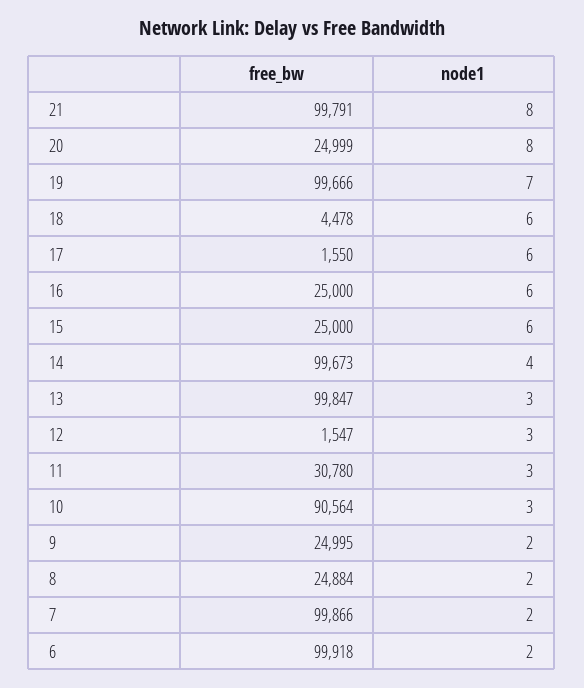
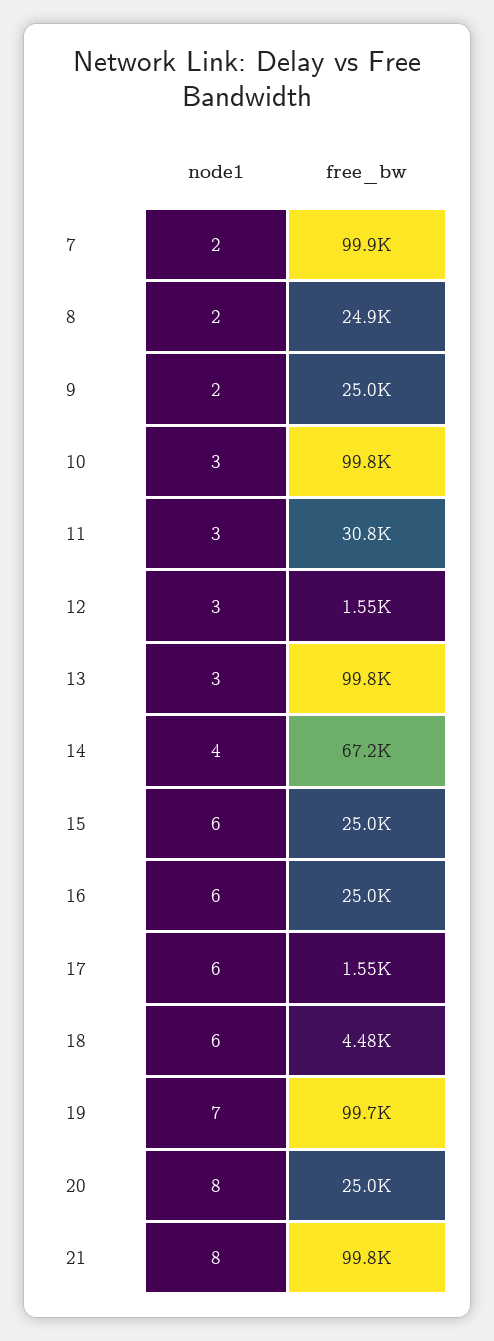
free_bw, 14: 99673 -> 67200
free_bw, 10: 90564 -> 99800
free_bw, 6: 99918 -> none
node1, 6: 2 -> none

